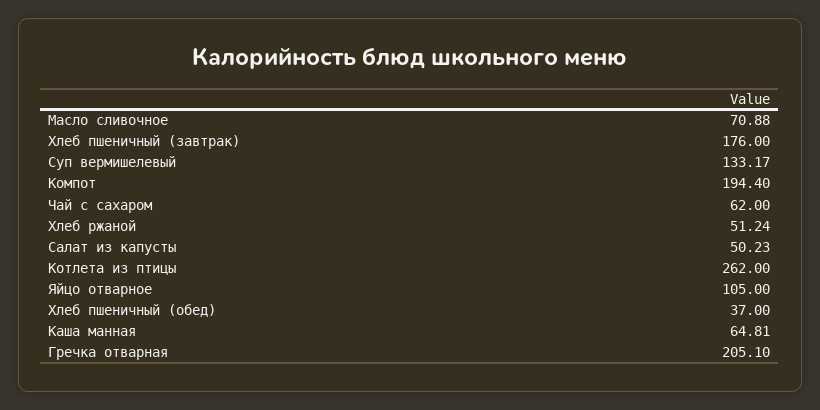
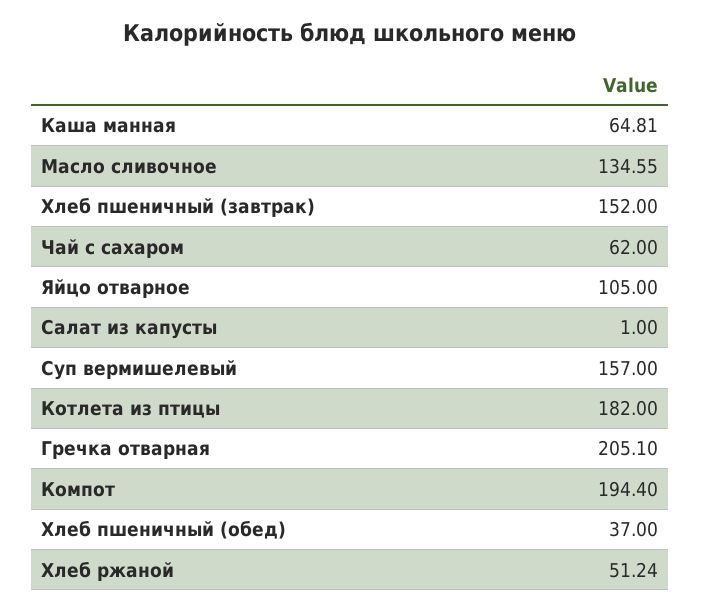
Масло сливочное: 70.88 -> 134.55
Хлеб пшеничный (завтрак): 176 -> 152
Суп вермишелевый: 133.17 -> 157
Салат из капусты: 50.23 -> 1
Котлета из птицы: 262 -> 182

